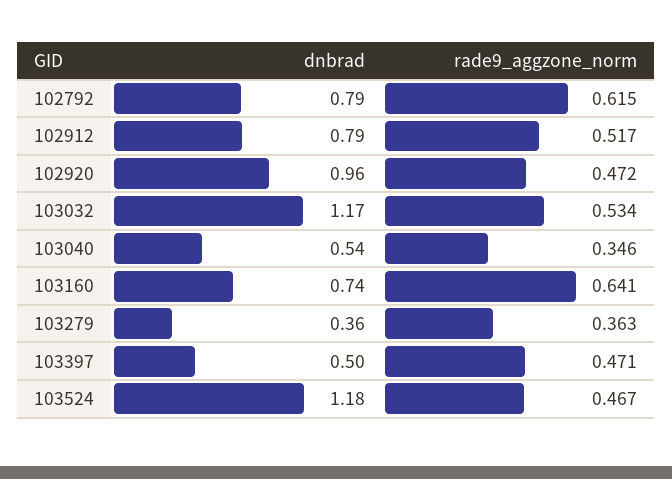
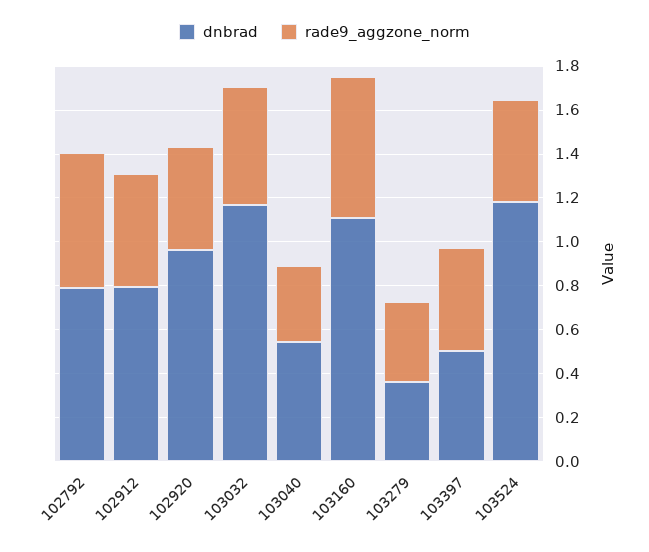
dnbrad, 103160: 0.74 -> 1.1

